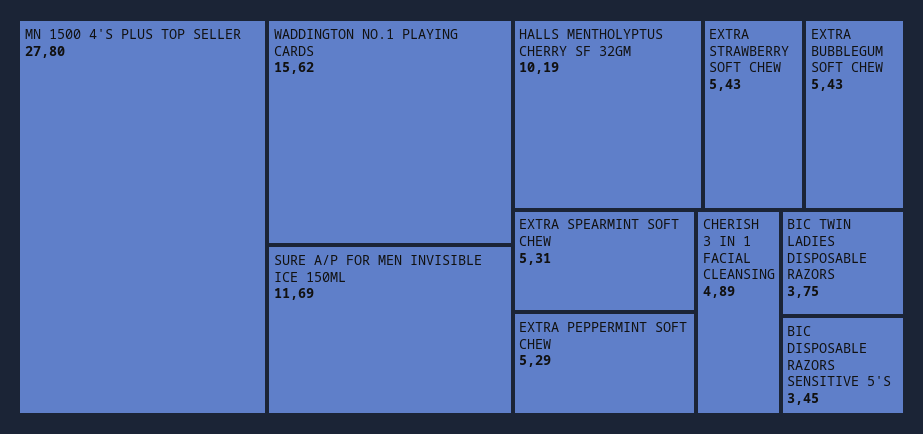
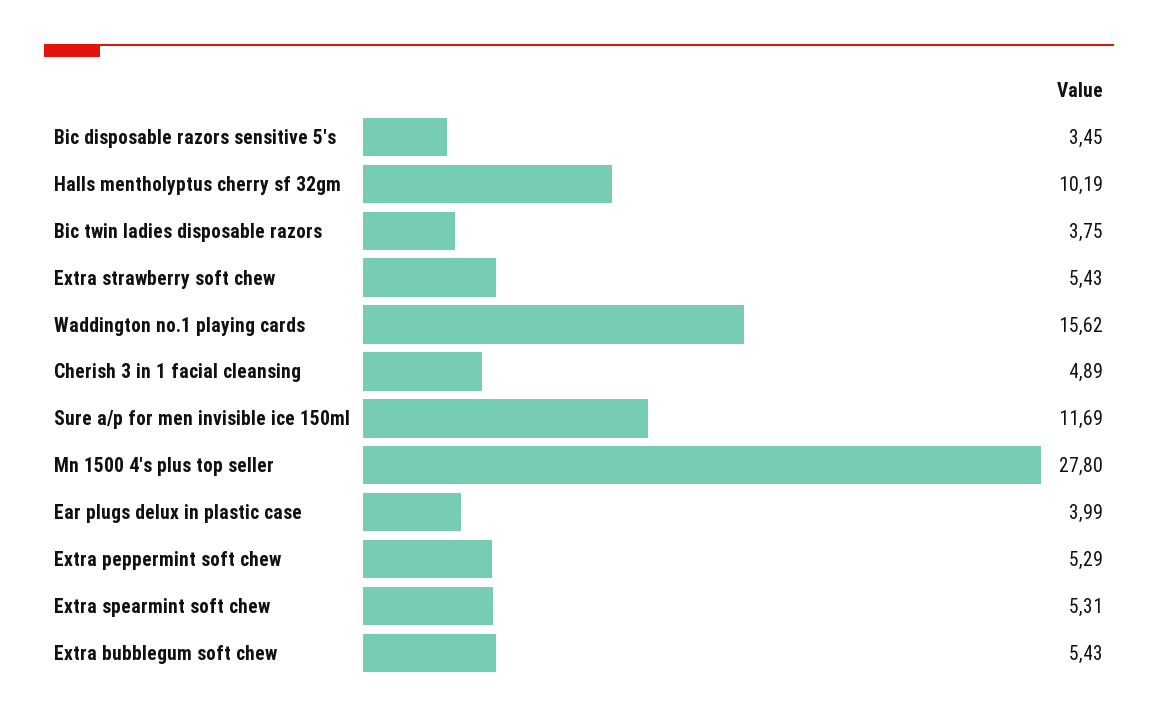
Ear plugs delux in plastic case: none -> 3.99

